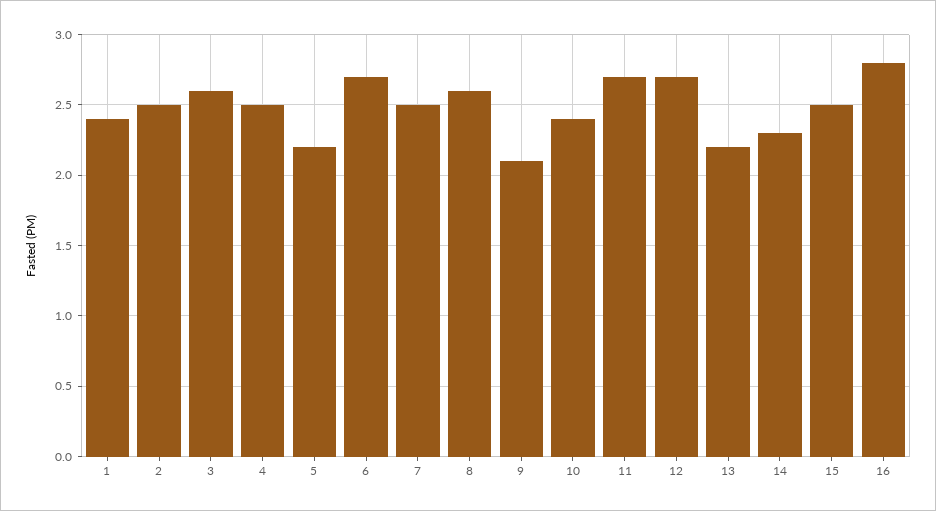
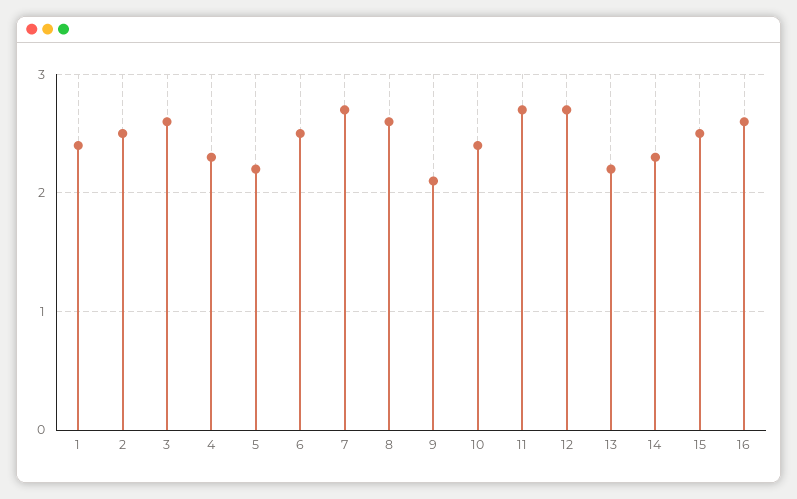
4: 2.5 -> 2.3
6: 2.7 -> 2.5
7: 2.5 -> 2.7
16: 2.8 -> 2.6

